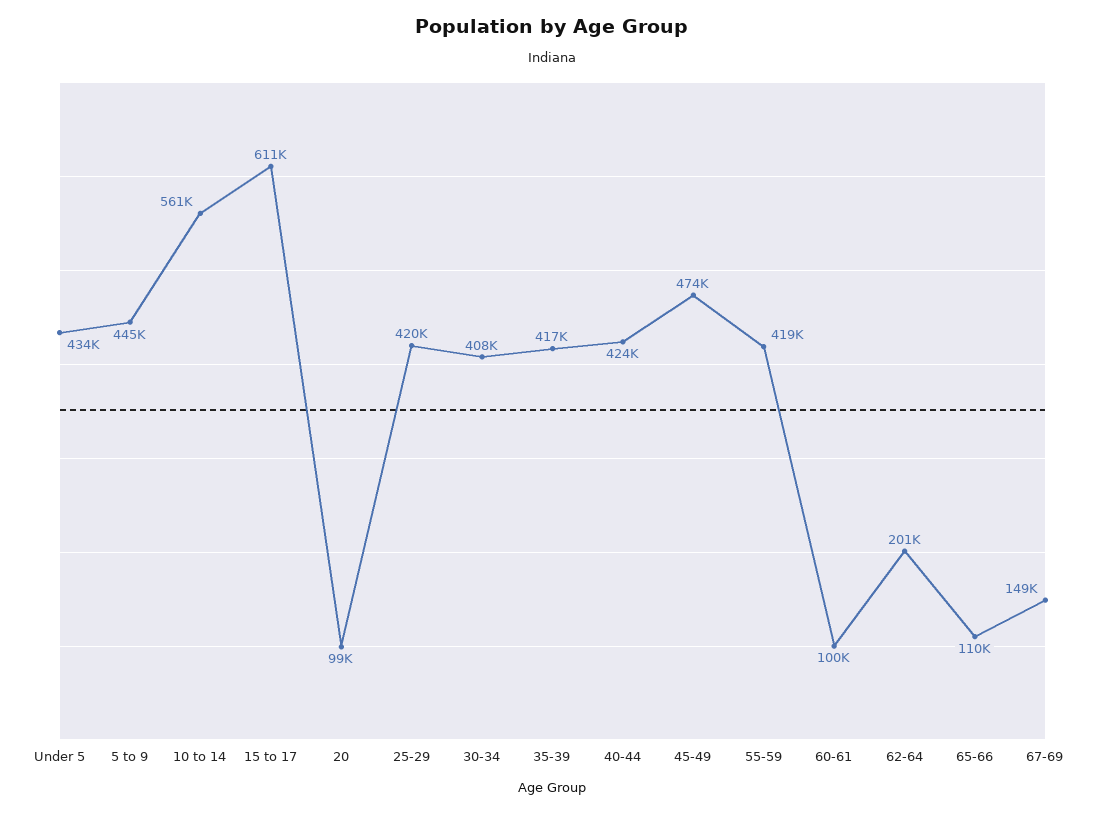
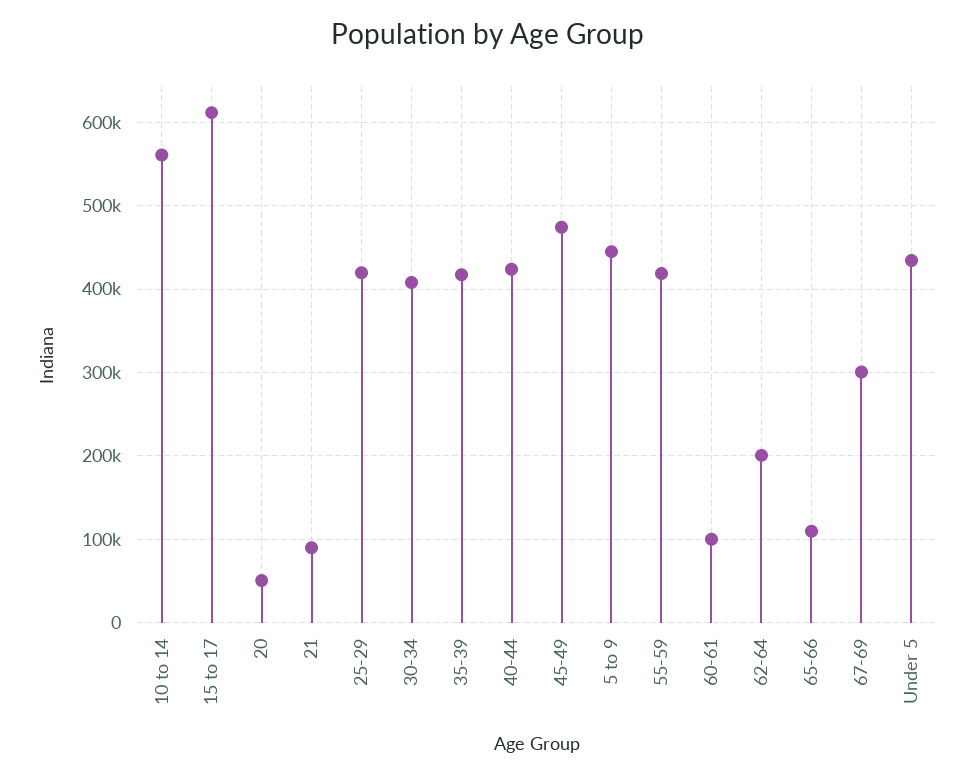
20: 99000 -> 50000
67-69: 149000 -> 300000
21: none -> 90000

